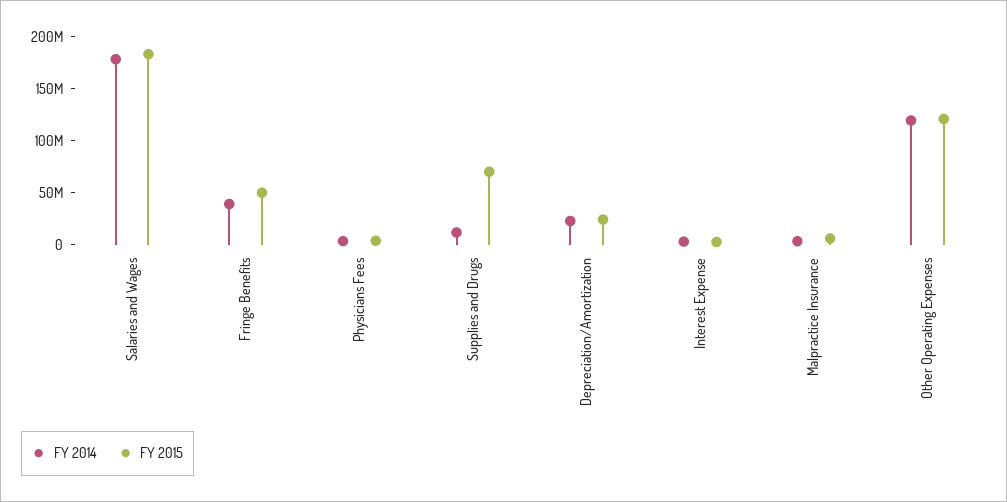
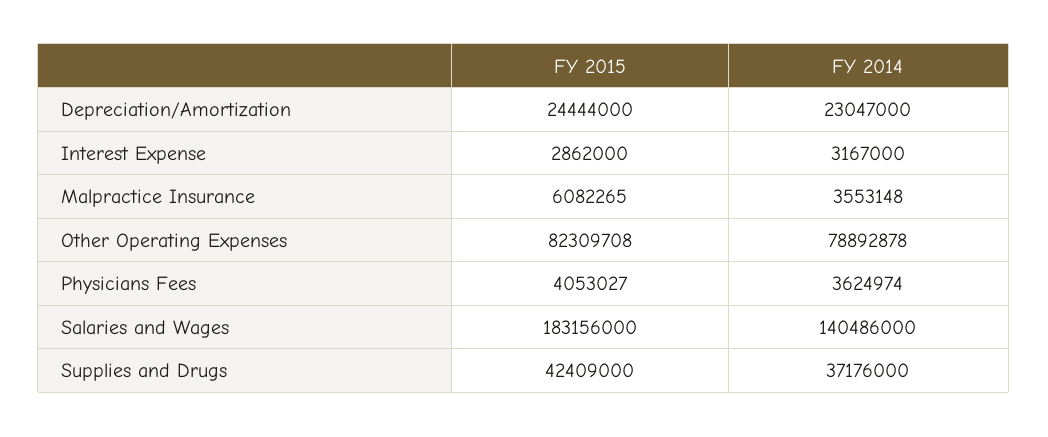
FY 2014, Salaries and Wages: 180000000 -> 140486000
FY 2014, Fringe Benefits: 40000000 -> none
FY 2015, Fringe Benefits: 50000000 -> none
FY 2014, Supplies and Drugs: 10000000 -> 37176000
FY 2015, Supplies and Drugs: 70000000 -> 42409000
FY 2014, Other Operating Expenses: 120000000 -> 78892878
FY 2015, Other Operating Expenses: 120000000 -> 82309708

